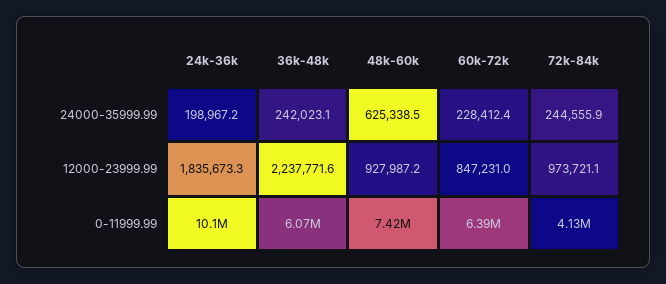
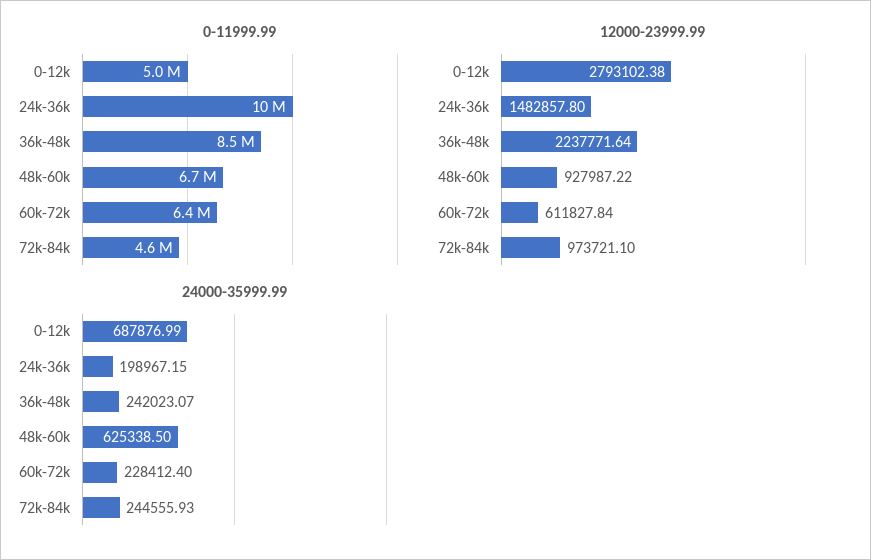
12000-23999.99, 24k-36k: 1835673.3 -> 1482857.8
12000-23999.99, 60k-72k: 847231 -> 611827.84
0-11999.99, 36k-48k: 6070000 -> 8500000
0-11999.99, 48k-60k: 7420000 -> 6700000
0-11999.99, 72k-84k: 4130000 -> 4600000
0-11999.99, 0-12k: none -> 5000000
12000-23999.99, 0-12k: none -> 2793102.38
24000-35999.99, 0-12k: none -> 687876.99

